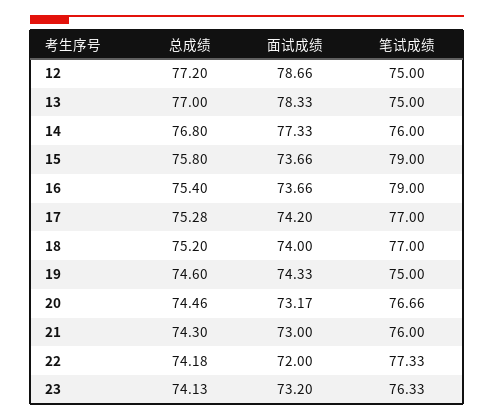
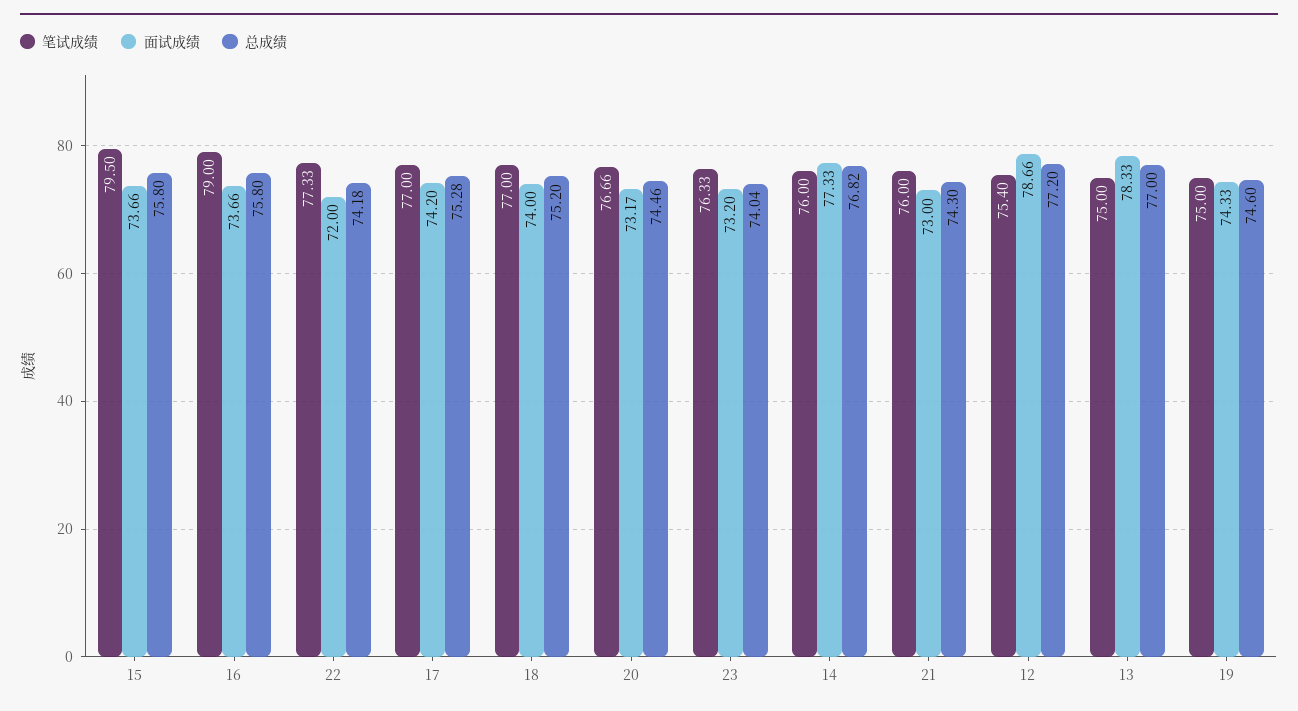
笔试成绩, 12: 75 -> 75.4
总成绩, 14: 76.8 -> 76.82
笔试成绩, 15: 79 -> 79.5
总成绩, 16: 75.4 -> 75.8
总成绩, 23: 74.13 -> 74.04

